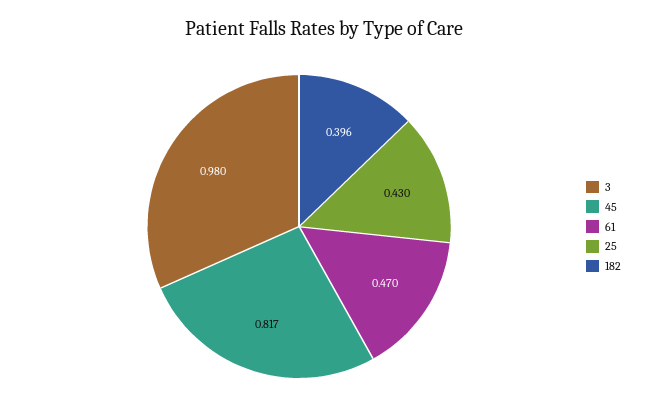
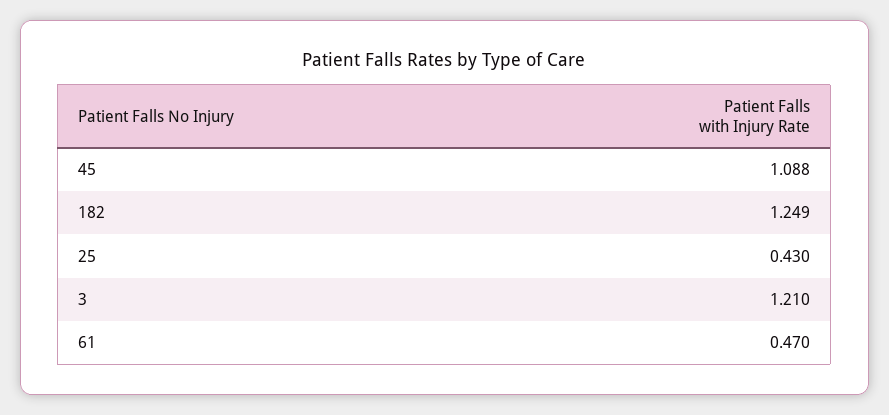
3: 0.98 -> 1.21
45: 0.817 -> 1.088
182: 0.396 -> 1.249

